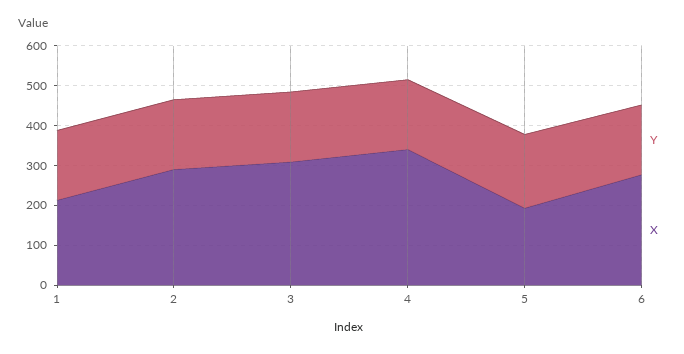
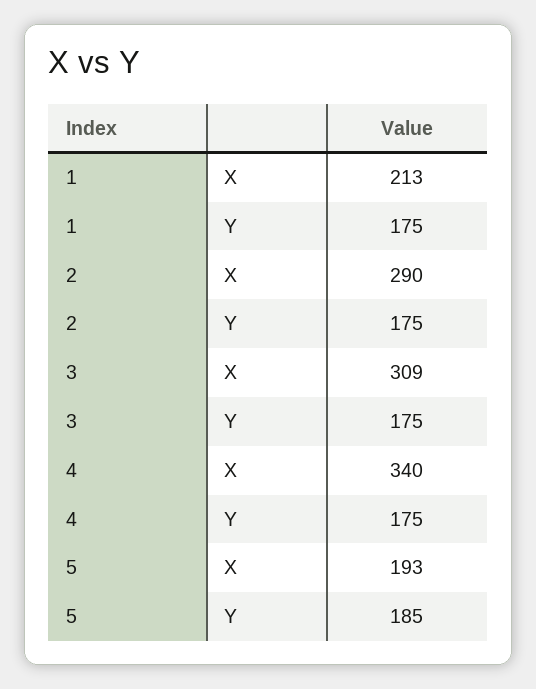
Y, 6: 175 -> none
X, 6: 275 -> none

